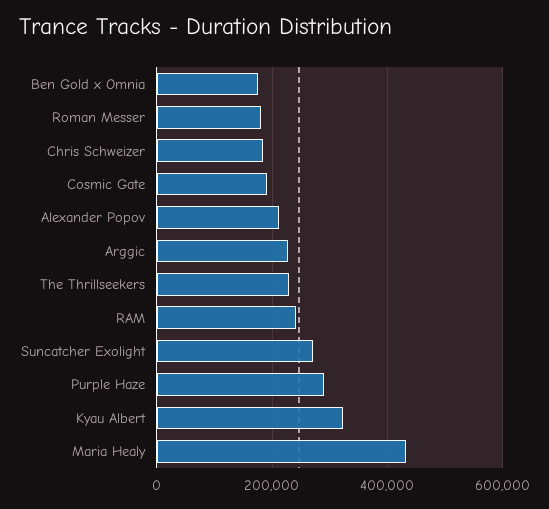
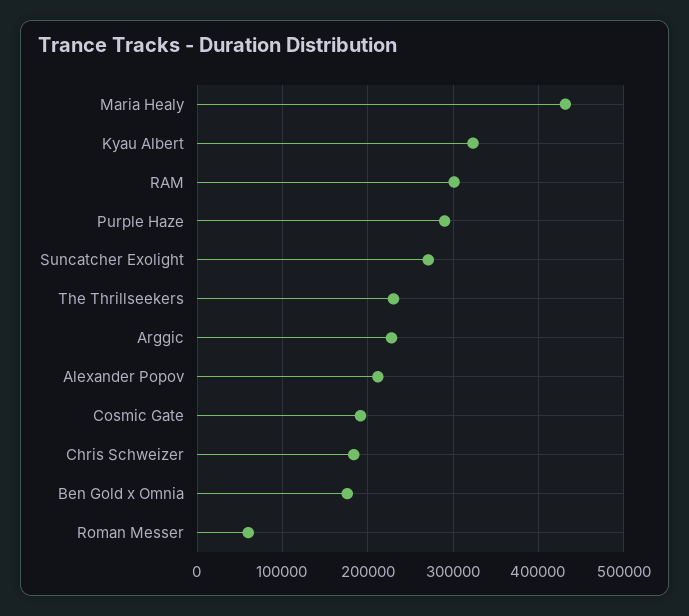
Roman Messer: 180000 -> 60000
RAM: 240000 -> 300000

